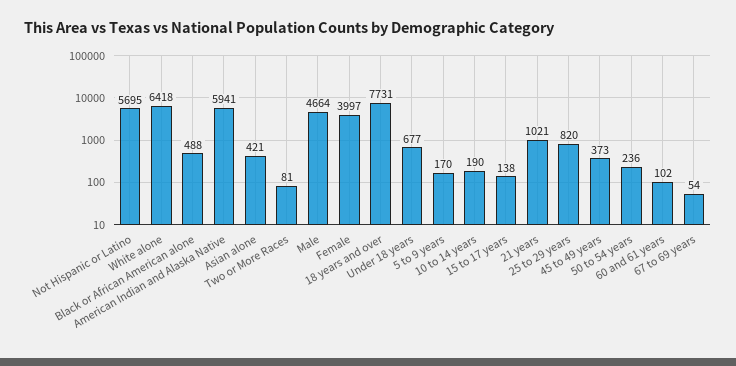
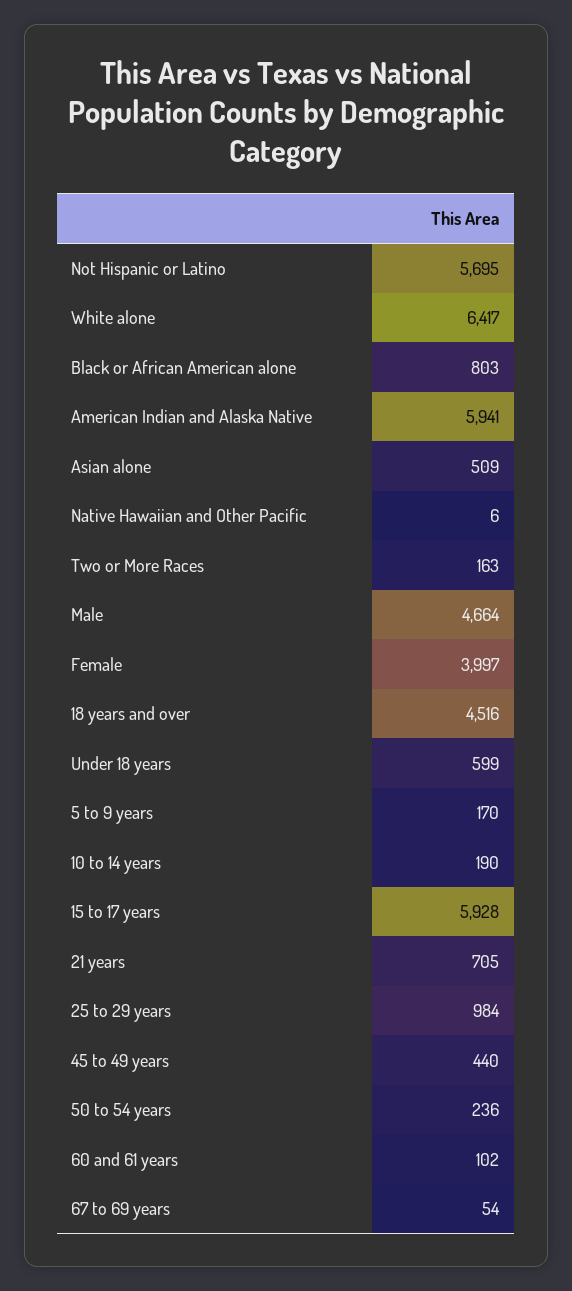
White alone: 6418 -> 6417
Black or African American alone: 488 -> 803
Asian alone: 421 -> 509
Two or More Races: 81 -> 163
18 years and over: 7731 -> 4516
Under 18 years: 677 -> 599
15 to 17 years: 138 -> 5928
21 years: 1021 -> 705
25 to 29 years: 820 -> 984
45 to 49 years: 373 -> 440
Native Hawaiian and Other Pacific: none -> 6

